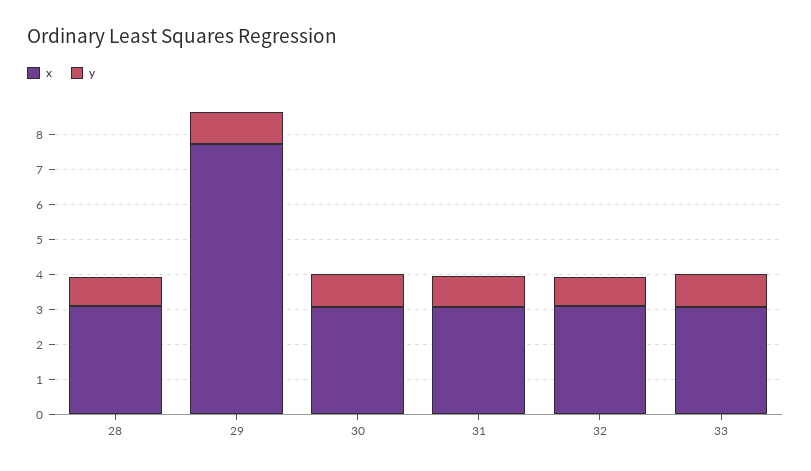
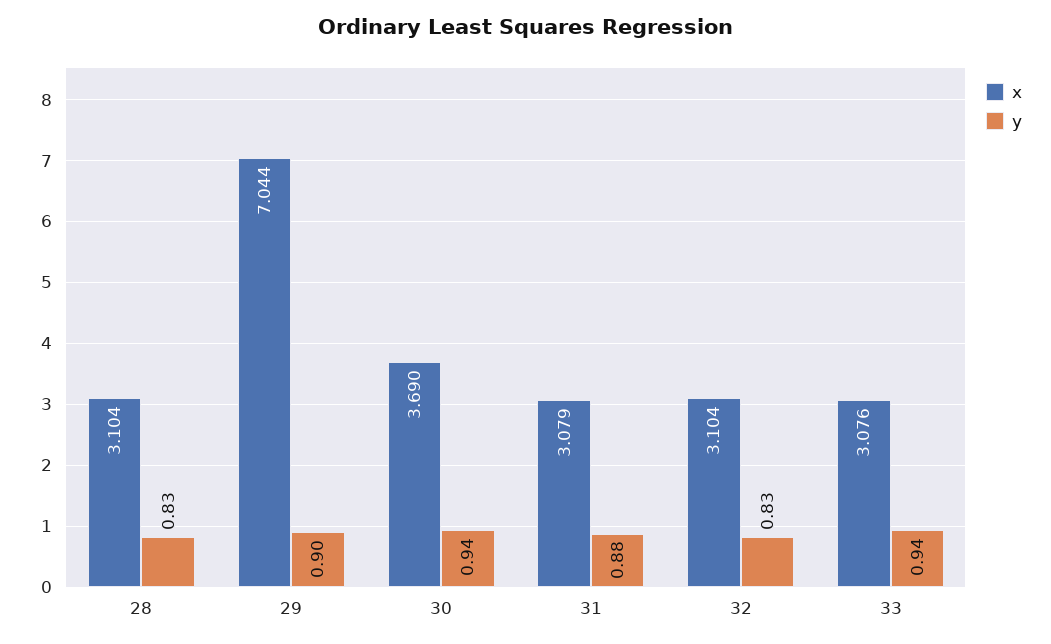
x, 29: 7.75 -> 7.044
x, 30: 3 -> 3.69

